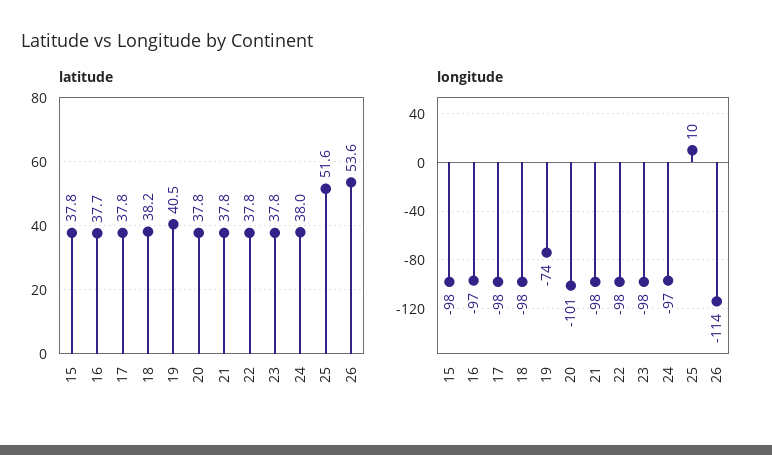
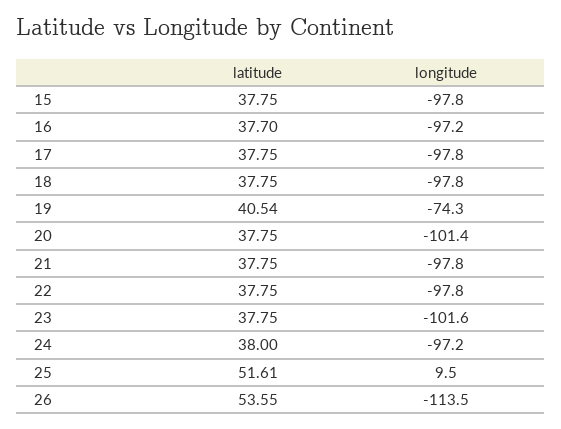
latitude, 18: 38.2 -> 37.75
longitude, 23: -98 -> -101.6

